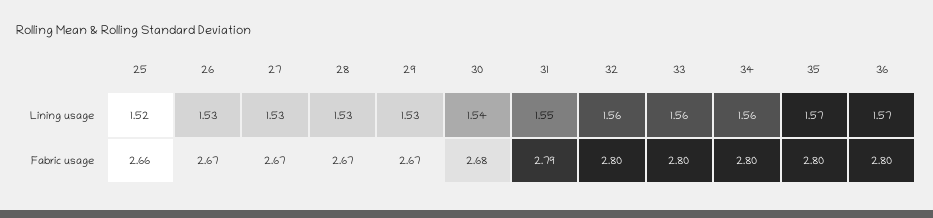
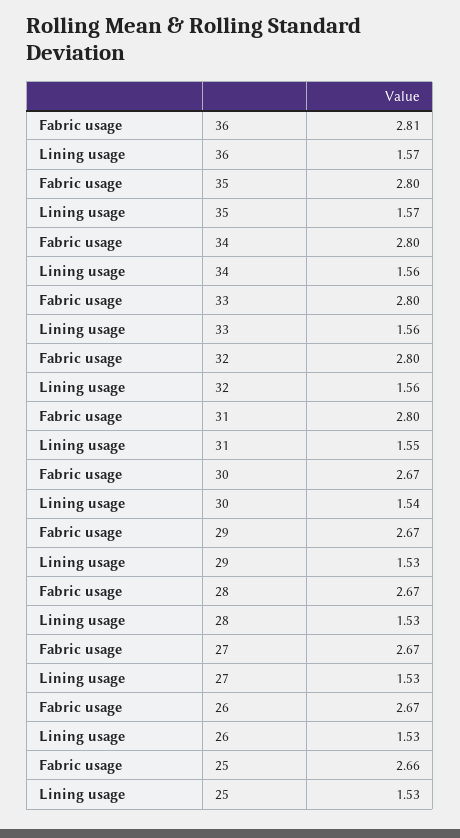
25, Lining usage: 1.52 -> 1.53
30, Fabric usage: 2.68 -> 2.67
31, Fabric usage: 2.79 -> 2.8
36, Fabric usage: 2.8 -> 2.81

